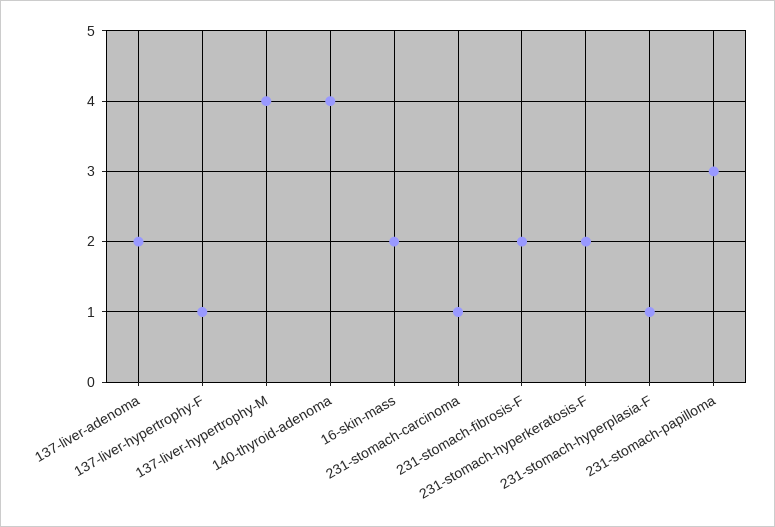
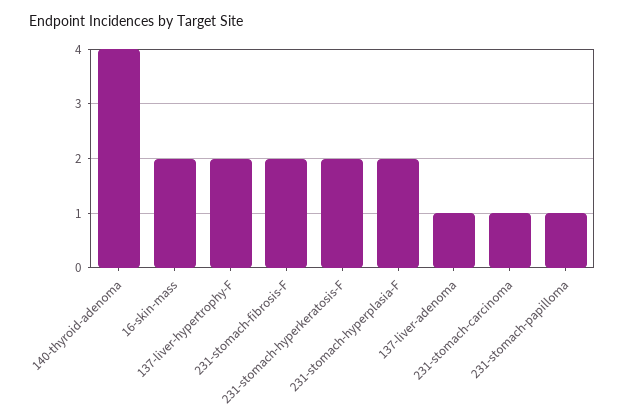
137-liver-adenoma: 2 -> 1
137-liver-hypertrophy-F: 1 -> 2
137-liver-hypertrophy-M: 4 -> none
231-stomach-hyperplasia-F: 1 -> 2
231-stomach-papilloma: 3 -> 1

